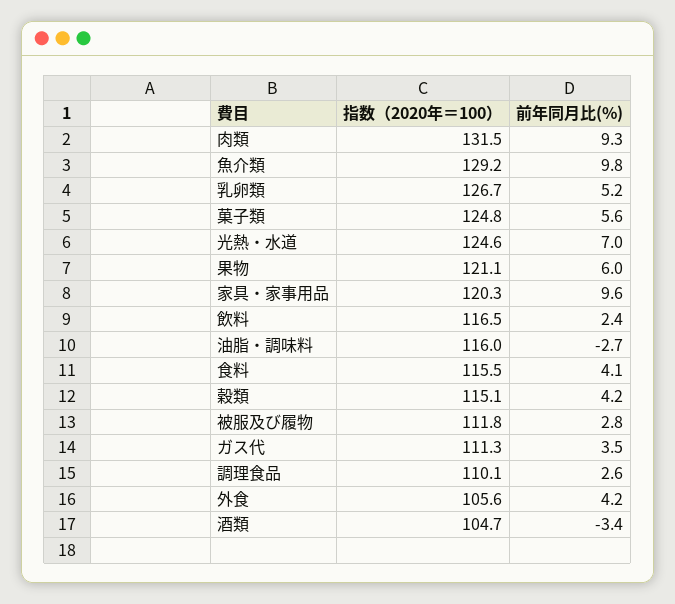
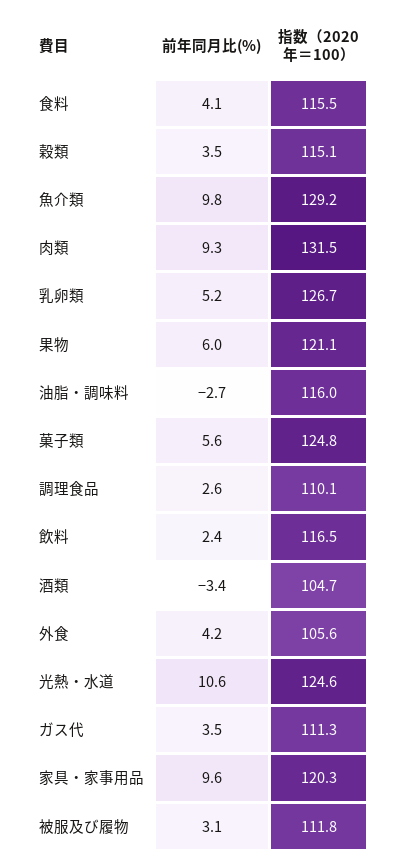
前年同月比(%), 光熱・水道: 7 -> 10.6
前年同月比(%), 穀類: 4.2 -> 3.5
前年同月比(%), 被服及び履物: 2.8 -> 3.1

